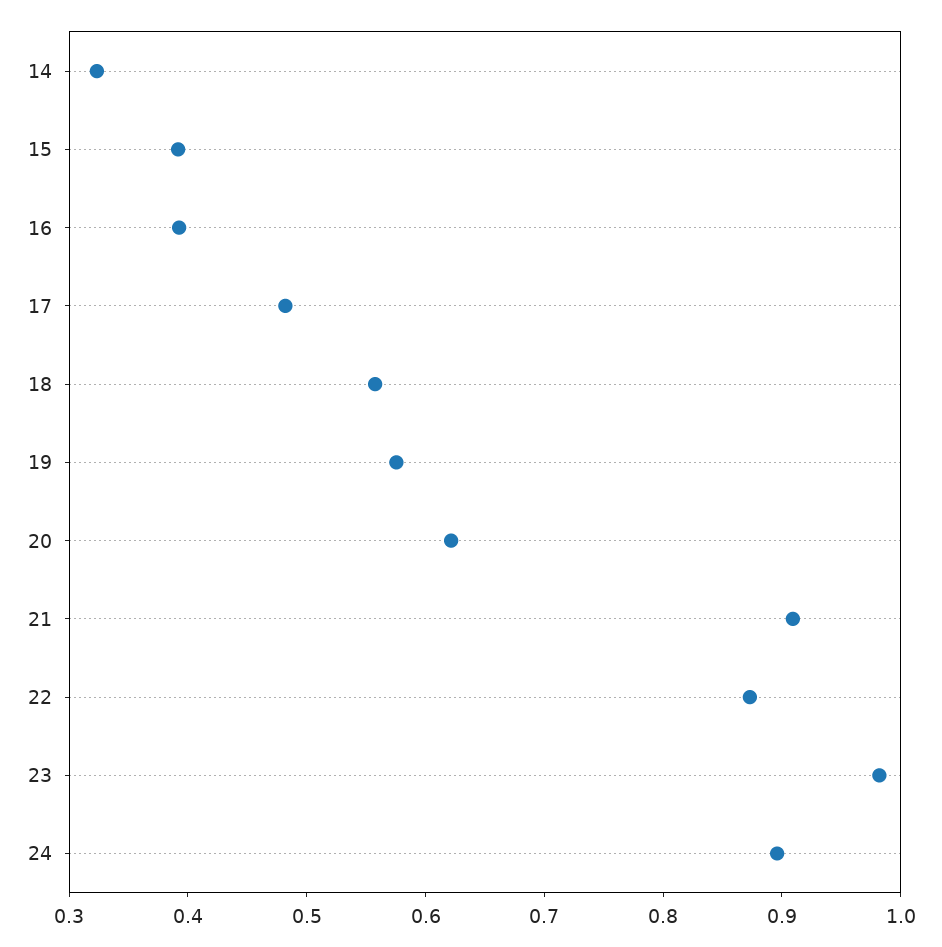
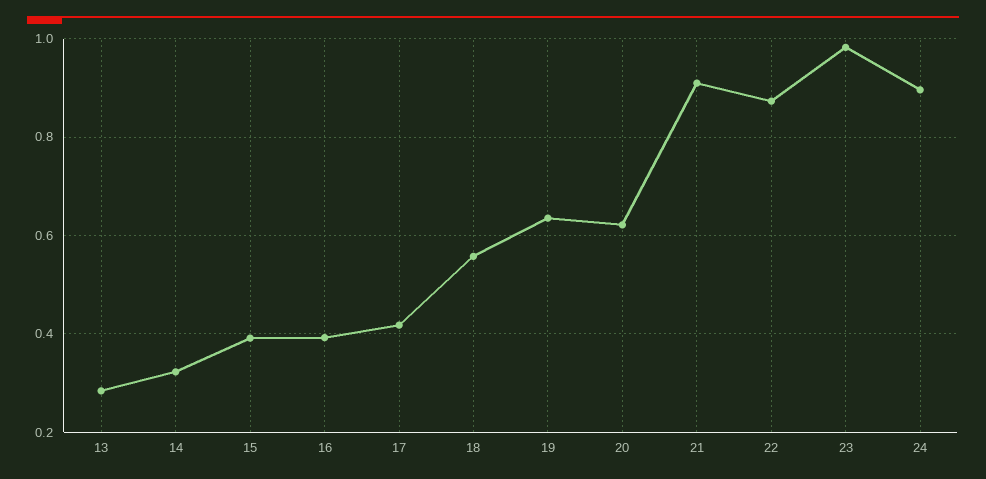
17: 0.48 -> 0.42
19: 0.58 -> 0.64
13: none -> 0.28

